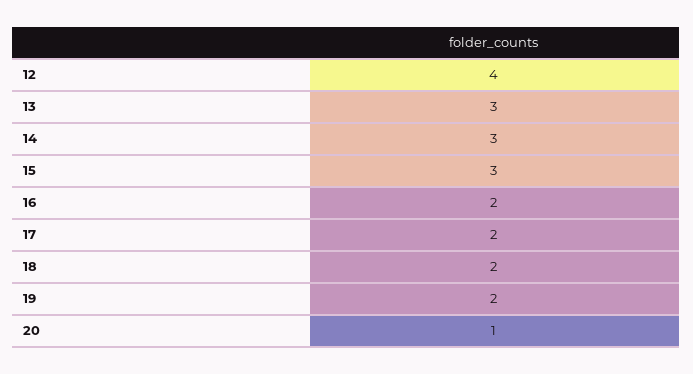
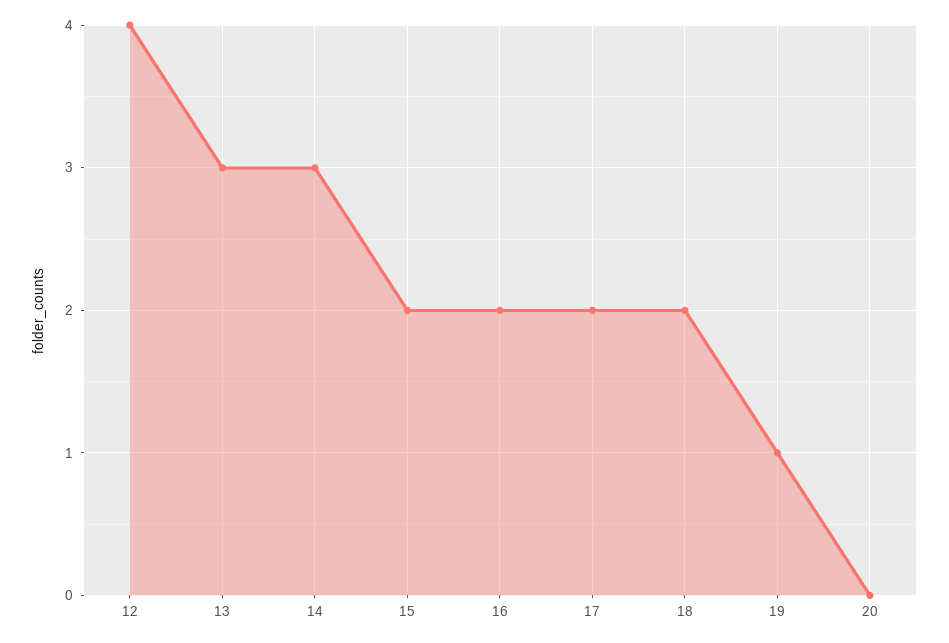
15: 3 -> 2
19: 2 -> 1
20: 1 -> 0

